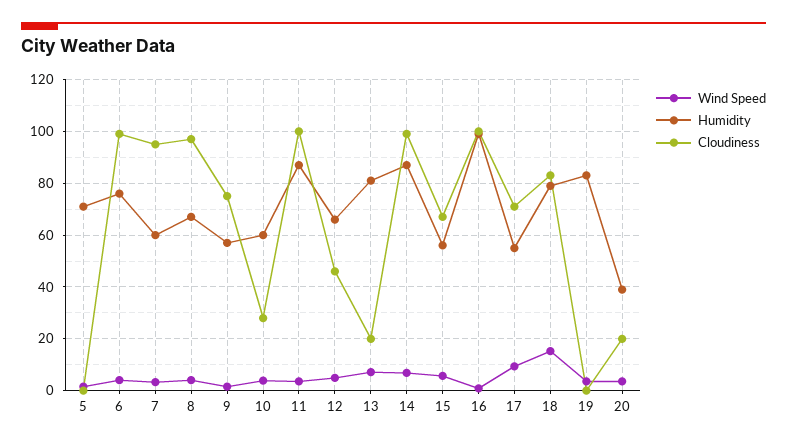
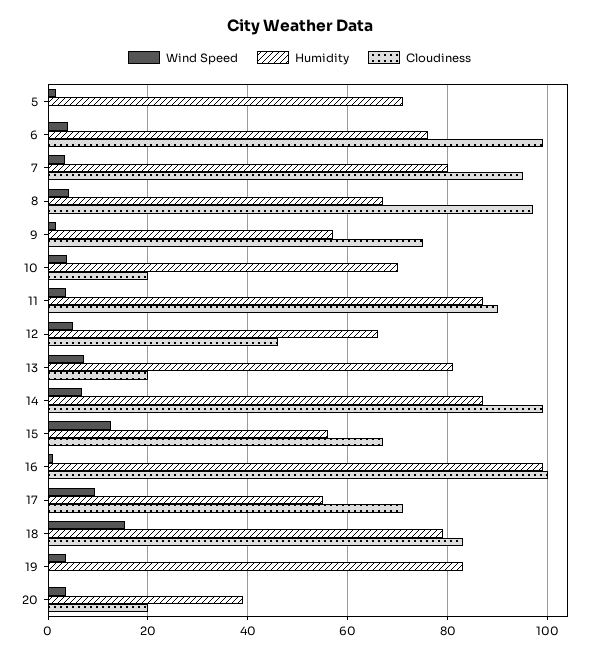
Humidity, 7: 60 -> 80
Humidity, 10: 60 -> 70
Cloudiness, 10: 27.5 -> 20
Cloudiness, 11: 100 -> 90
Wind Speed, 15: 5 -> 12

